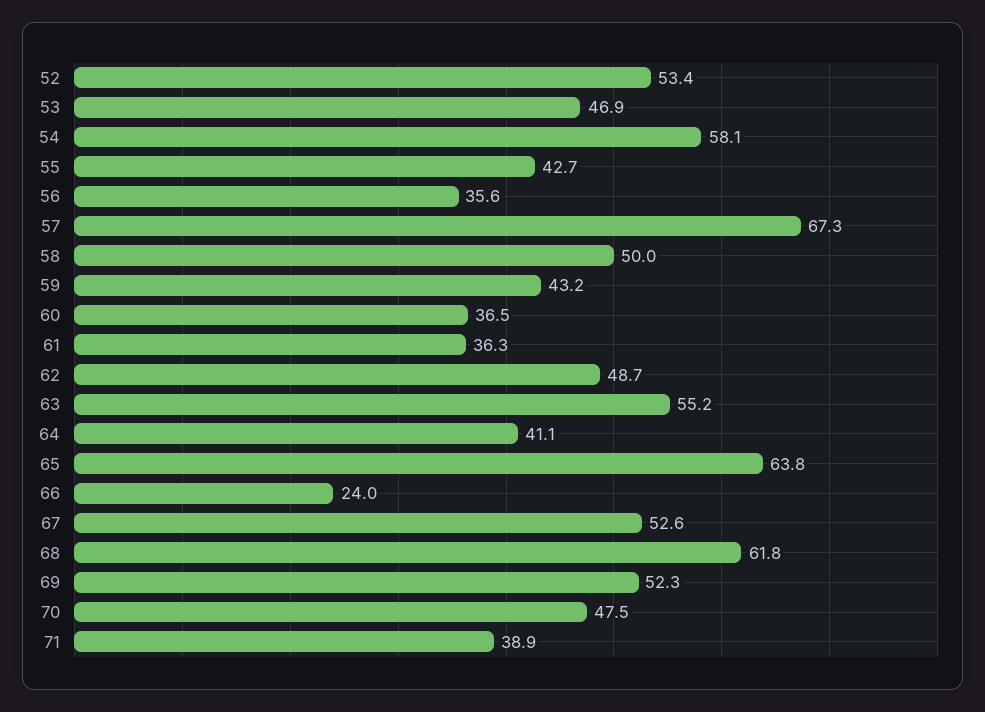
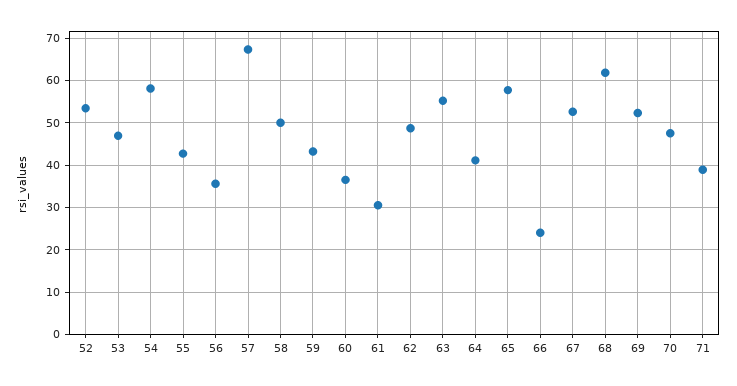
61: 36.3 -> 30
65: 63.8 -> 58

